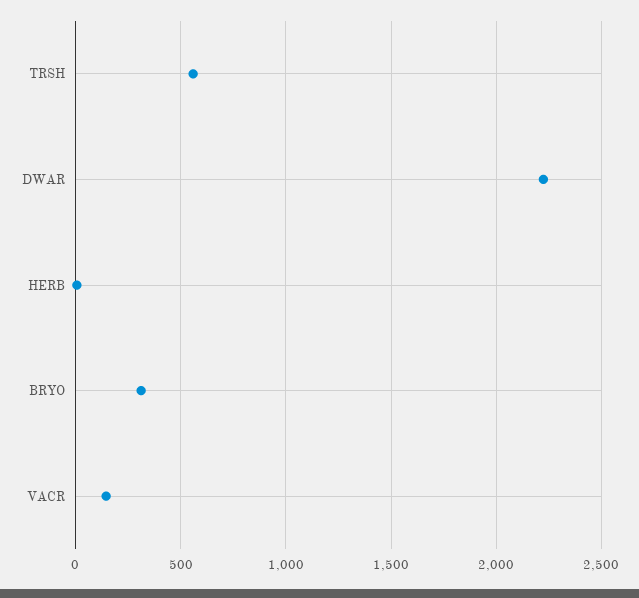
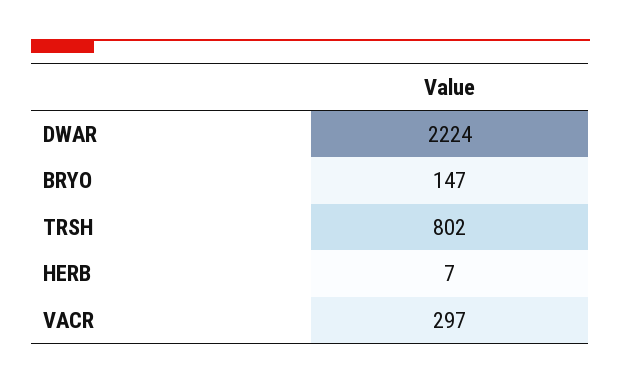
TRSH: 550 -> 802
BRYO: 300 -> 147
VACR: 150 -> 297

